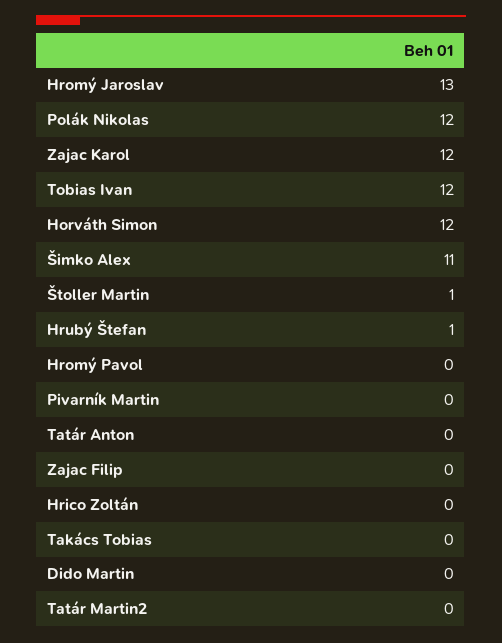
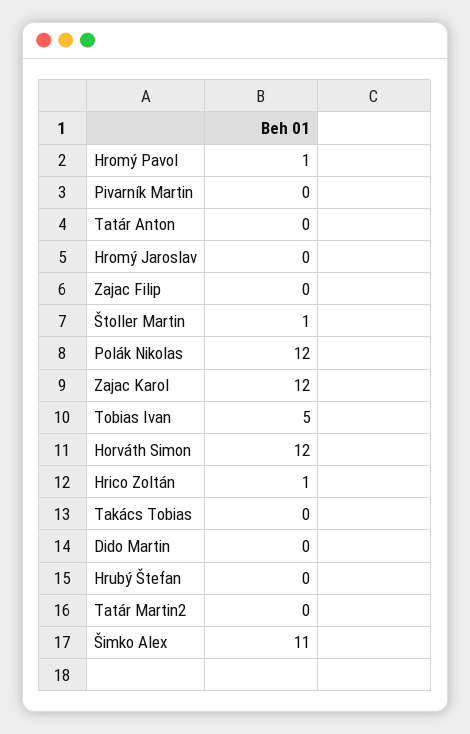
Hromý Jaroslav: 13 -> 0
Tobias Ivan: 12 -> 5
Hrubý Štefan: 1 -> 0
Hromý Pavol: 0 -> 1
Hrico Zoltán: 0 -> 1

